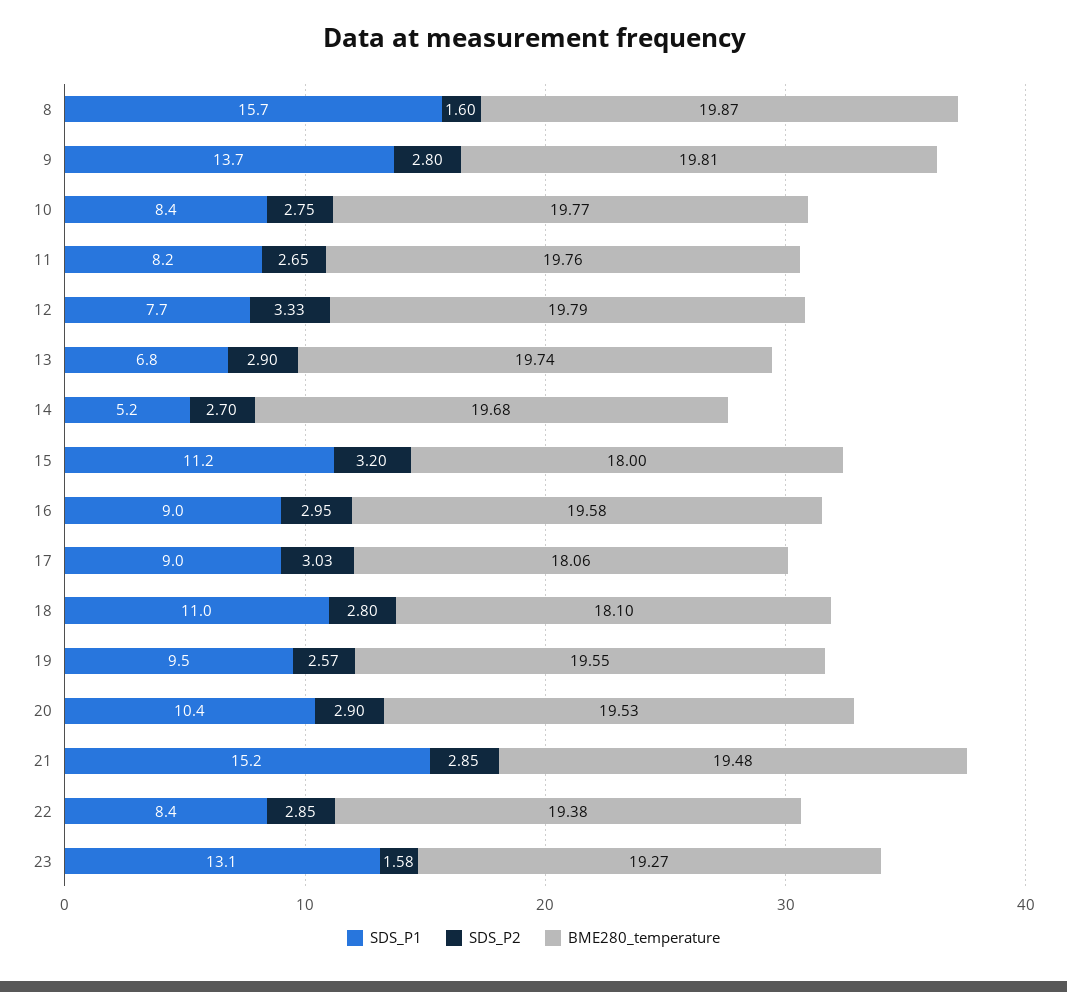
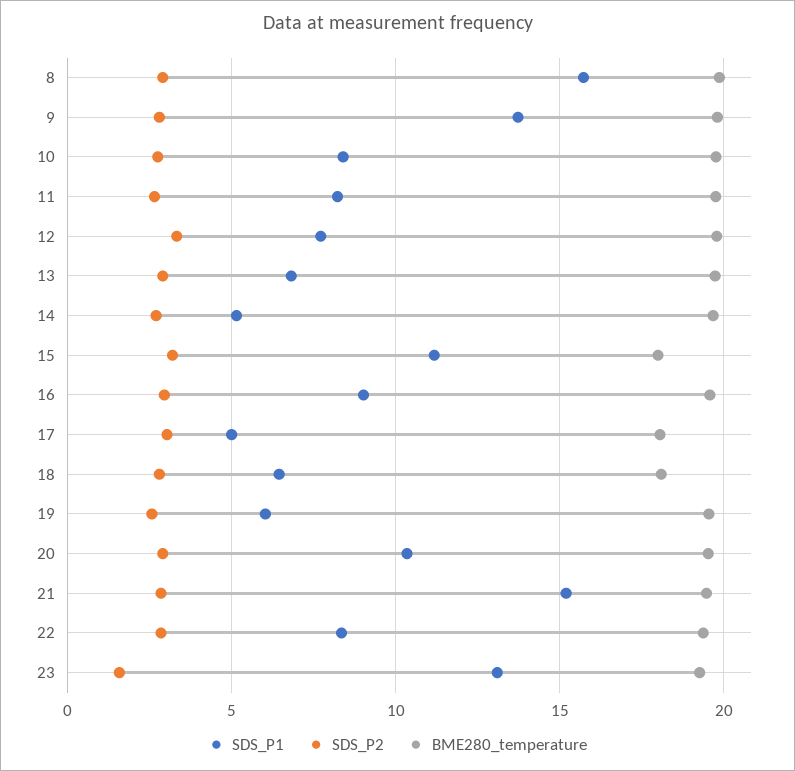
SDS_P2, 8: 1.6 -> 3
SDS_P1, 17: 9 -> 5
SDS_P1, 18: 11 -> 6.5
SDS_P1, 19: 9.5 -> 6

